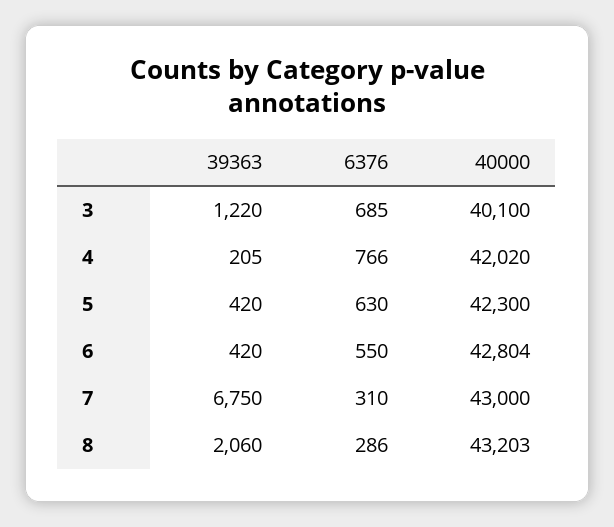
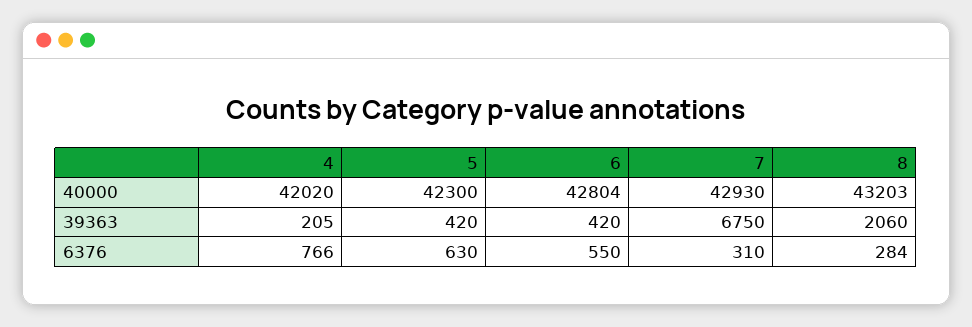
39363, 3: 1220 -> none
6376, 3: 685 -> none
40000, 3: 40100 -> none
40000, 7: 43000 -> 42930
6376, 8: 286 -> 284

